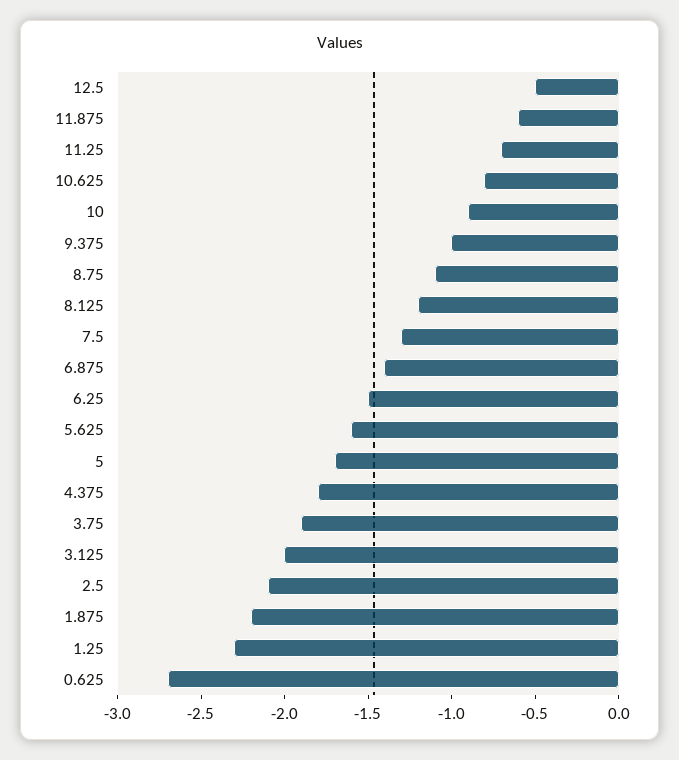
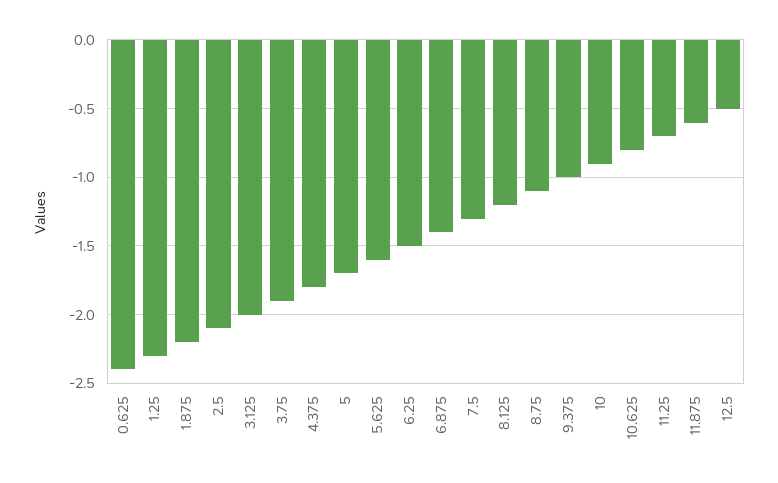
0.625: -2.7 -> -2.4

